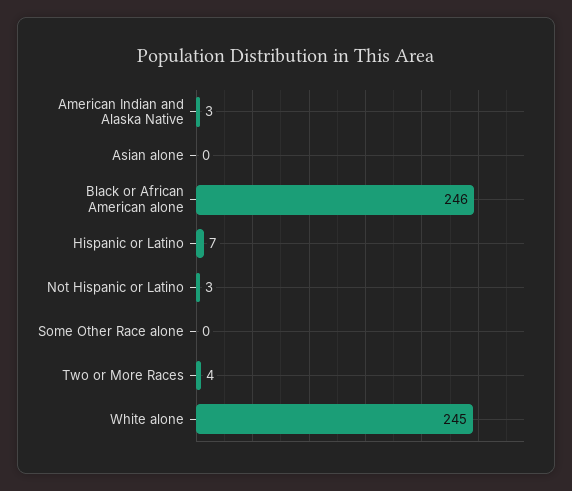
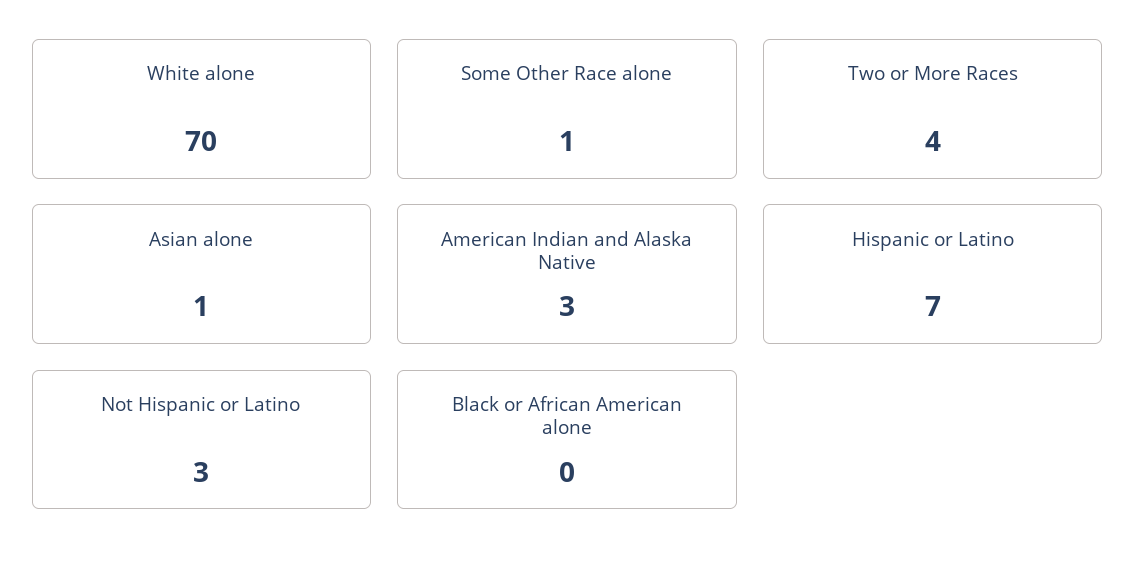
Asian alone: 0 -> 1
Black or African American alone: 246 -> 0
Some Other Race alone: 0 -> 1
White alone: 245 -> 70

